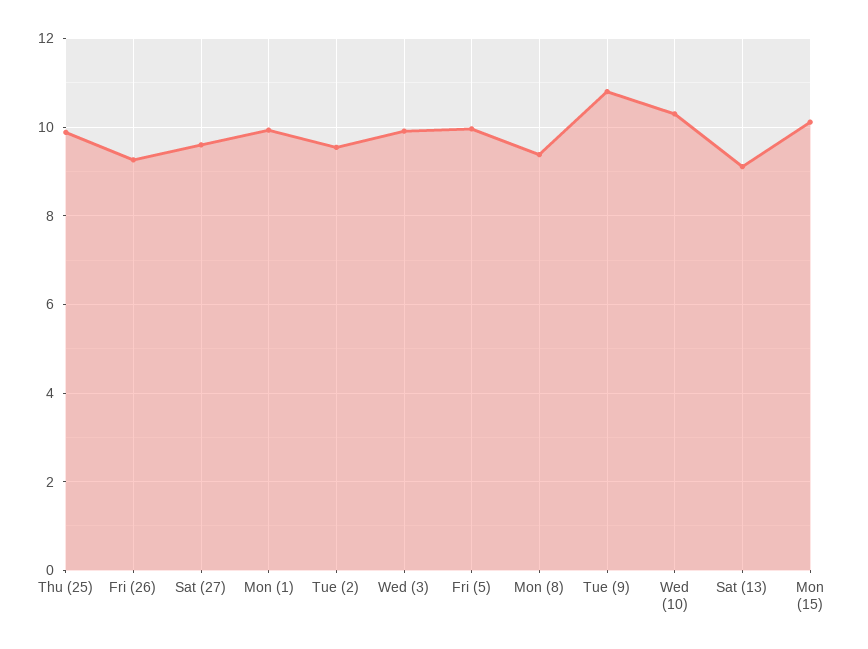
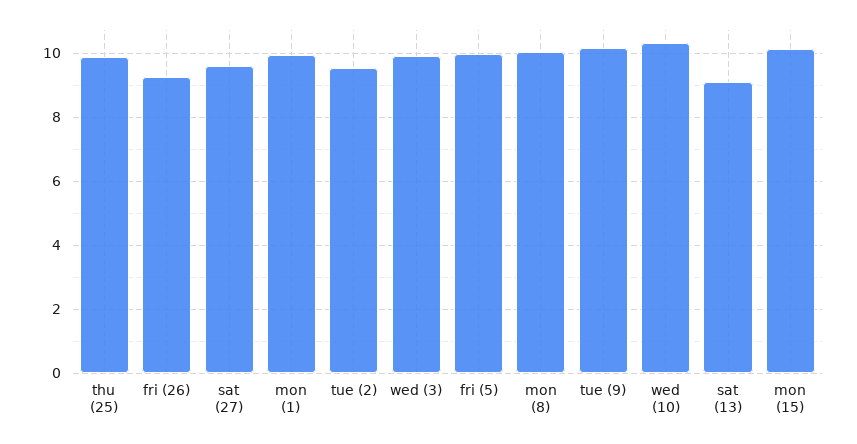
Mon (8): 9.4 -> 10
Tue (9): 10.8 -> 10.2

